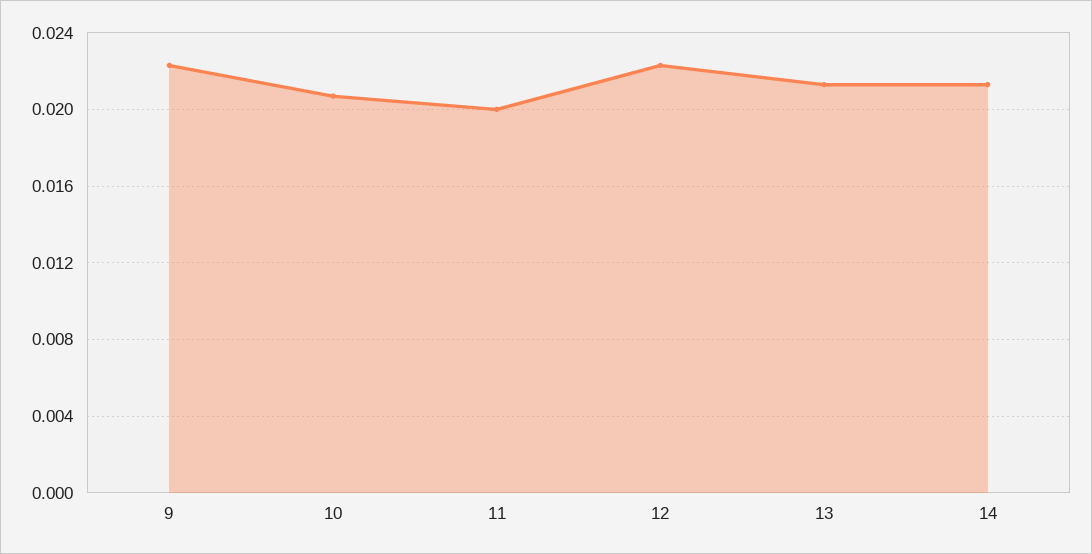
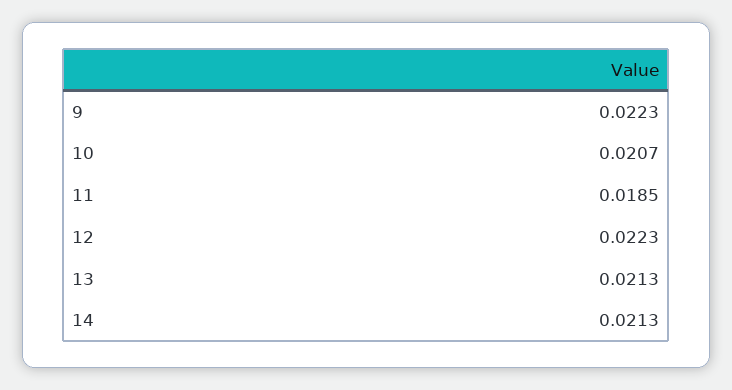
11: 0.02 -> 0.0185

